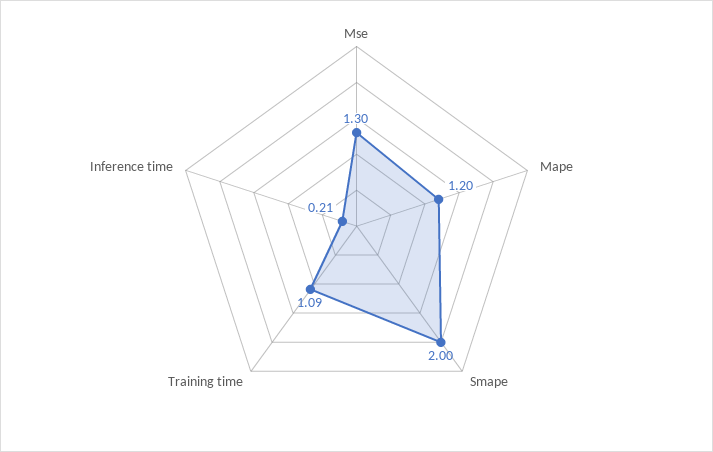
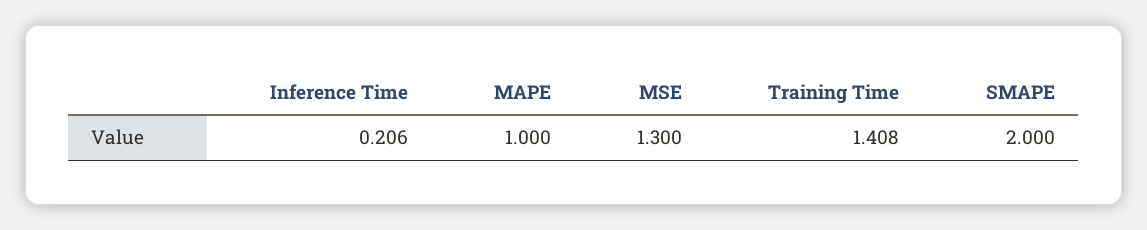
Mape: 1.2 -> 1
Training time: 1.09 -> 1.408

